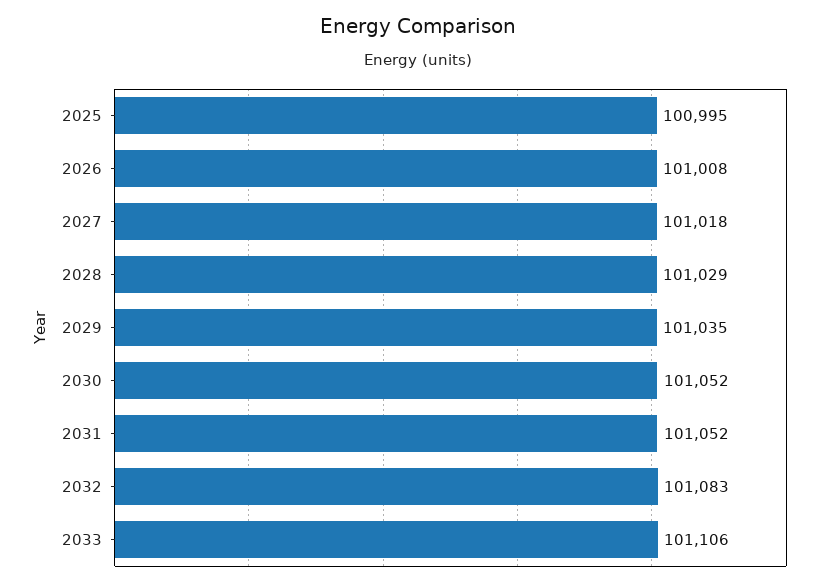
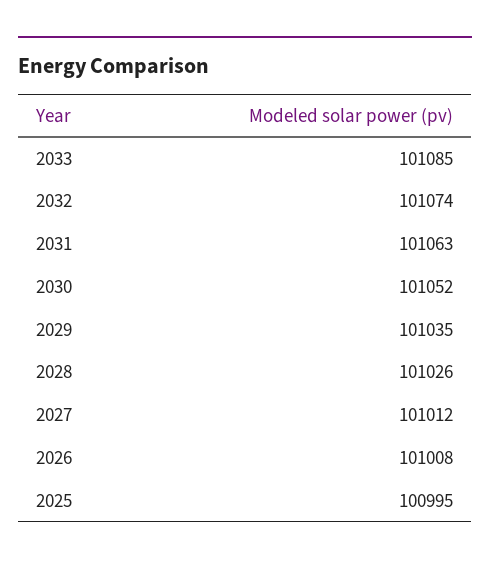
2027: 101018 -> 101012
2028: 101029 -> 101026
2031: 101052 -> 101063
2032: 101083 -> 101074
2033: 101106 -> 101085

